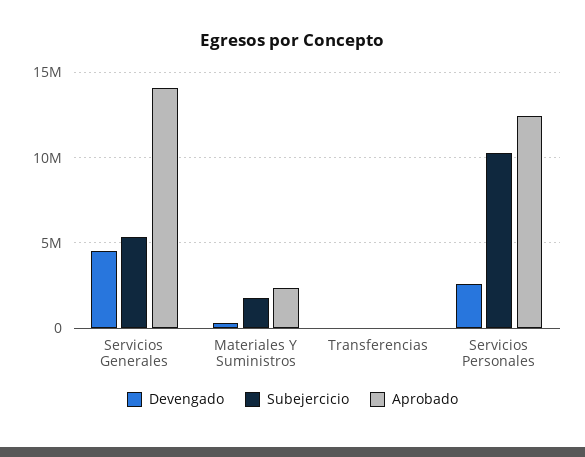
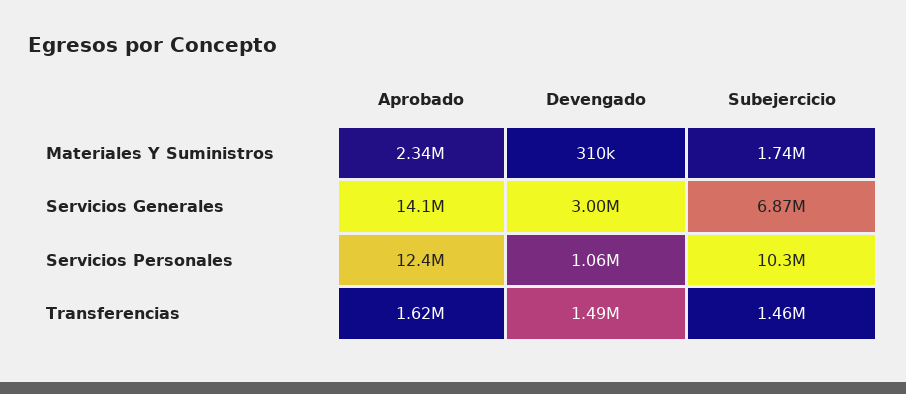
Devengado, Servicios Generales: 4500000 -> 3000000
Subejercicio, Servicios Generales: 5500000 -> 6870000
Devengado, Transferencias: 0 -> 1490000
Subejercicio, Transferencias: 0 -> 1460000
Aprobado, Transferencias: 0 -> 1620000
Devengado, Servicios Personales: 2500000 -> 1060000

